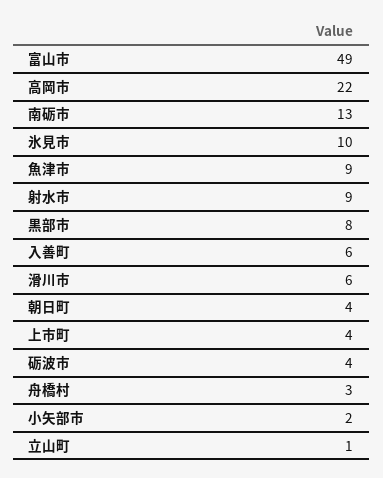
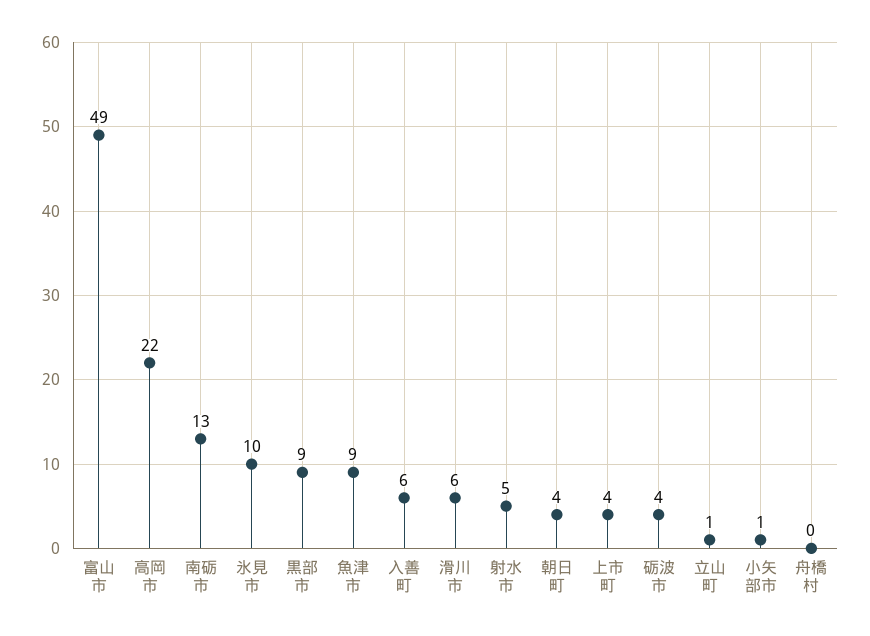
射水市: 9 -> 5
黒部市: 8 -> 9
舟橋村: 3 -> 0
小矢部市: 2 -> 1

